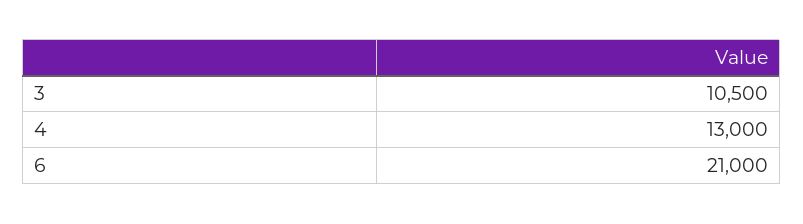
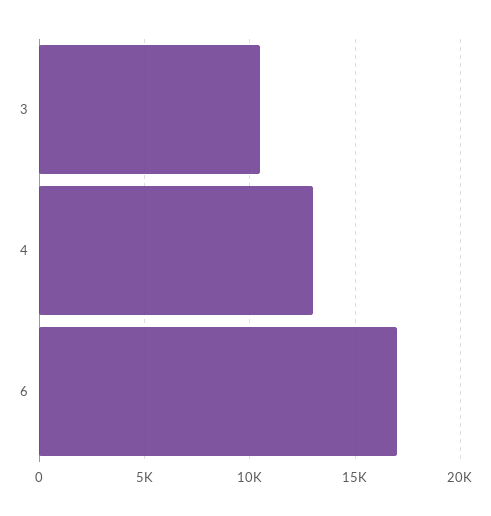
6: 21000 -> 17000

